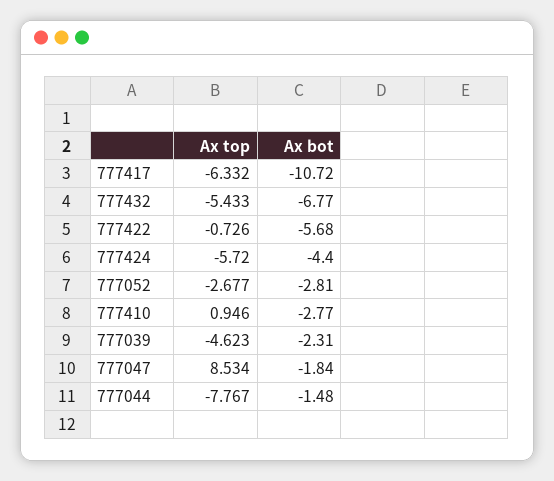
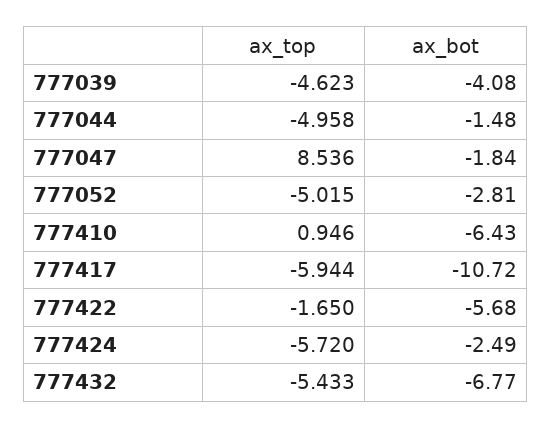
Ax top, 777417: -6.332 -> -5.944
Ax top, 777422: -0.726 -> -1.65
Ax bot, 777424: -4.4 -> -2.49
Ax top, 777052: -2.677 -> -5.015
Ax bot, 777410: -2.77 -> -6.43
Ax bot, 777039: -2.31 -> -4.08
Ax top, 777047: 8.534 -> 8.536
Ax top, 777044: -7.767 -> -4.958

